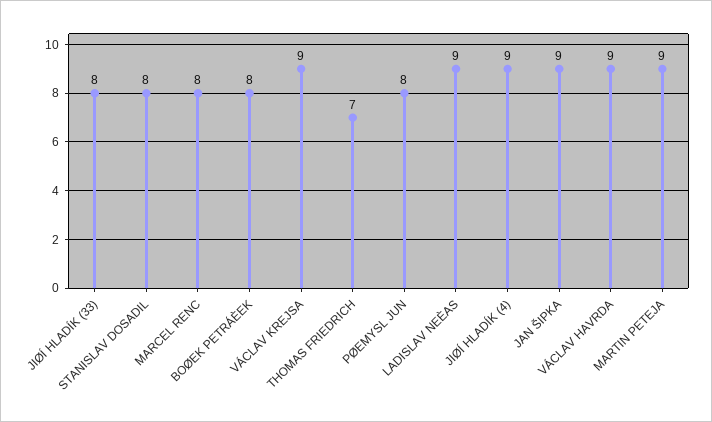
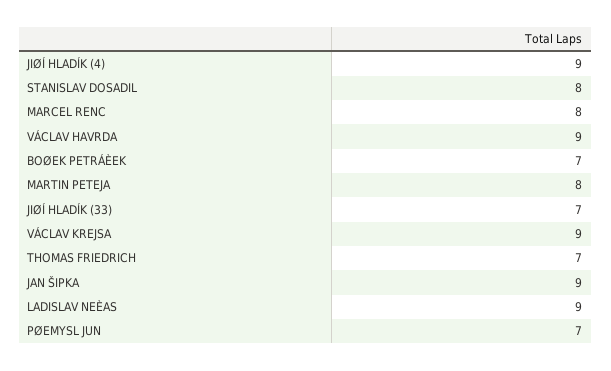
JIØÍ HLADÍK (33): 8 -> 7
BOØEK PETRÁÈEK: 8 -> 7
PØEMYSL JUN: 8 -> 7
MARTIN PETEJA: 9 -> 8

